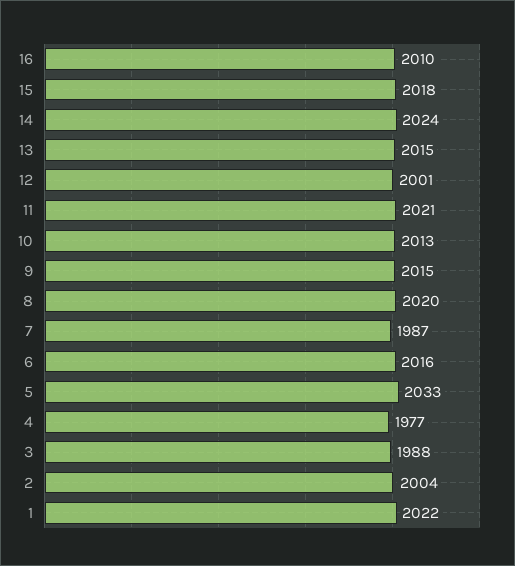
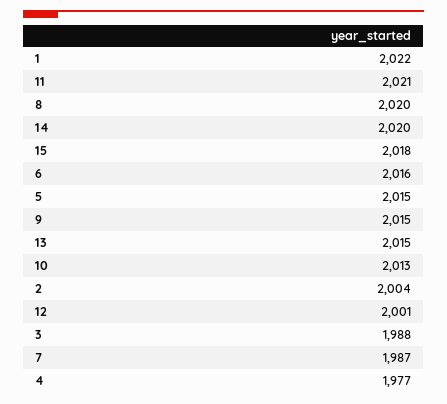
16: 2010 -> none
14: 2024 -> 2020
5: 2033 -> 2015

